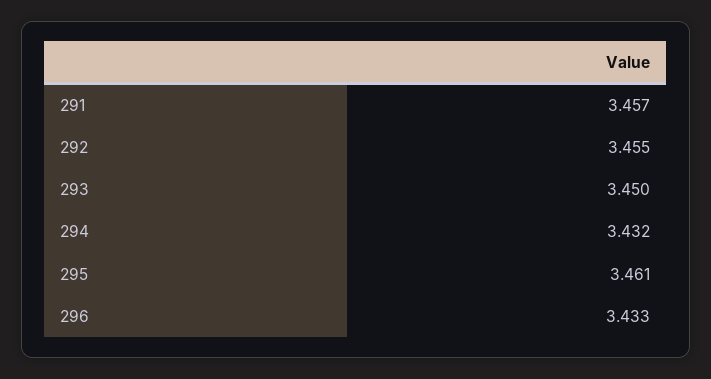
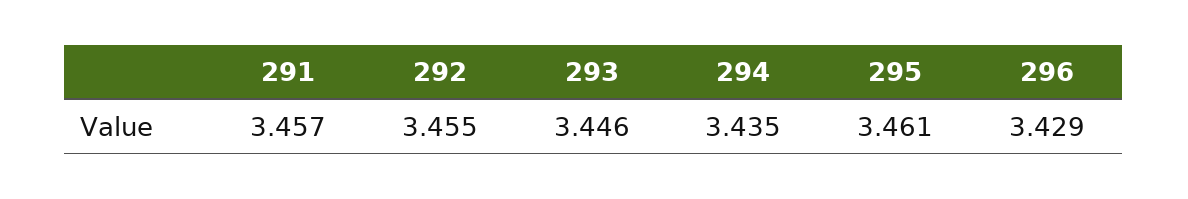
293: 3.45 -> 3.446
294: 3.432 -> 3.435
296: 3.433 -> 3.429

